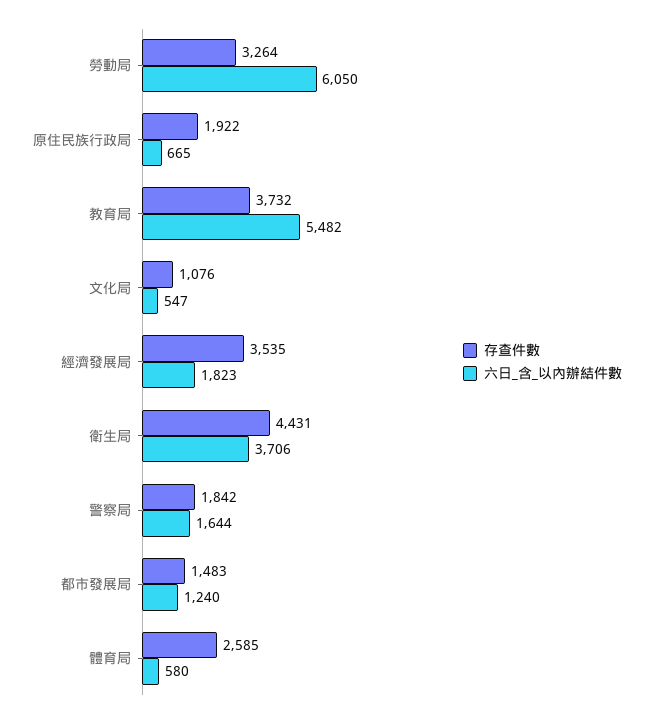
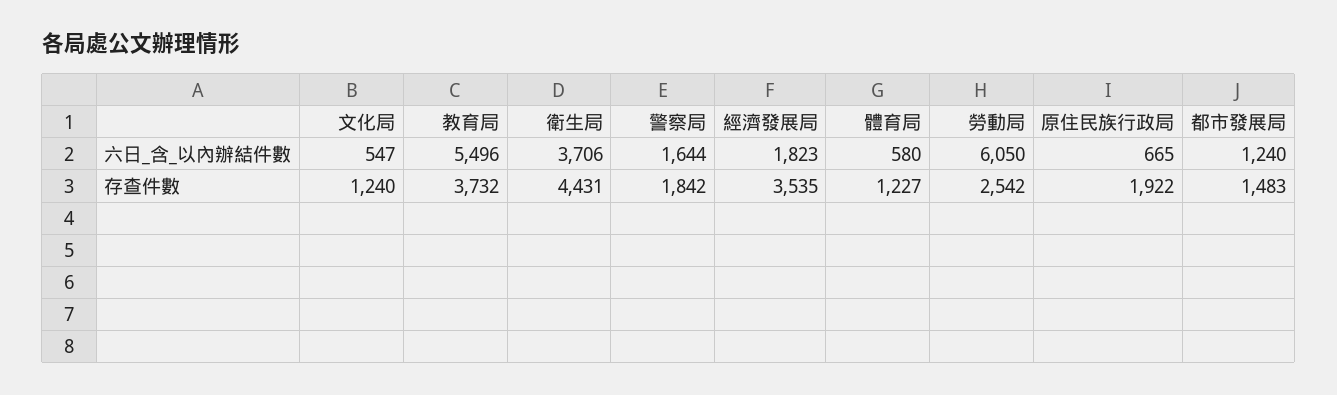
存查件數, 勞動局: 3264 -> 2542
六日_含_以內辦結件數, 教育局: 5482 -> 5496
存查件數, 文化局: 1076 -> 1240
存查件數, 體育局: 2585 -> 1227

